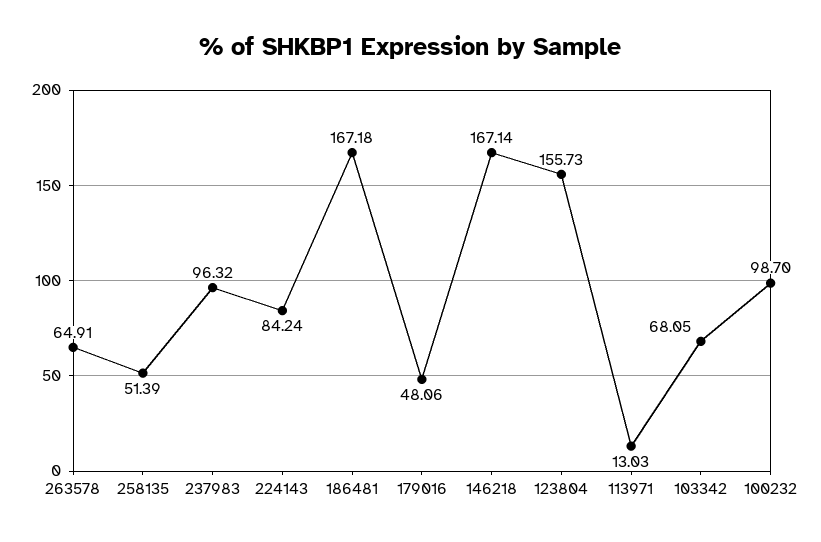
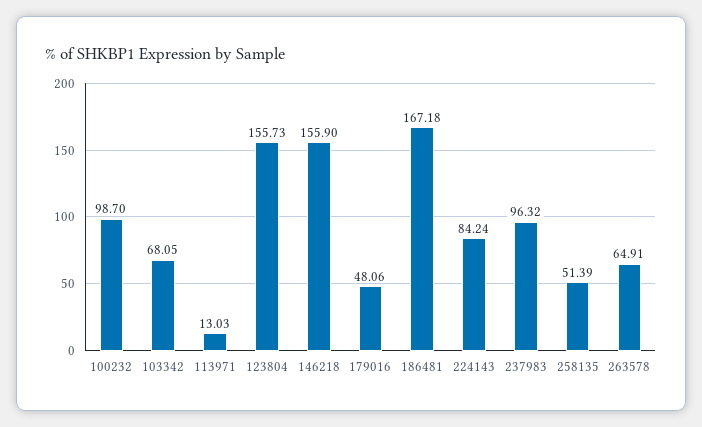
146218: 167.14 -> 155.9

